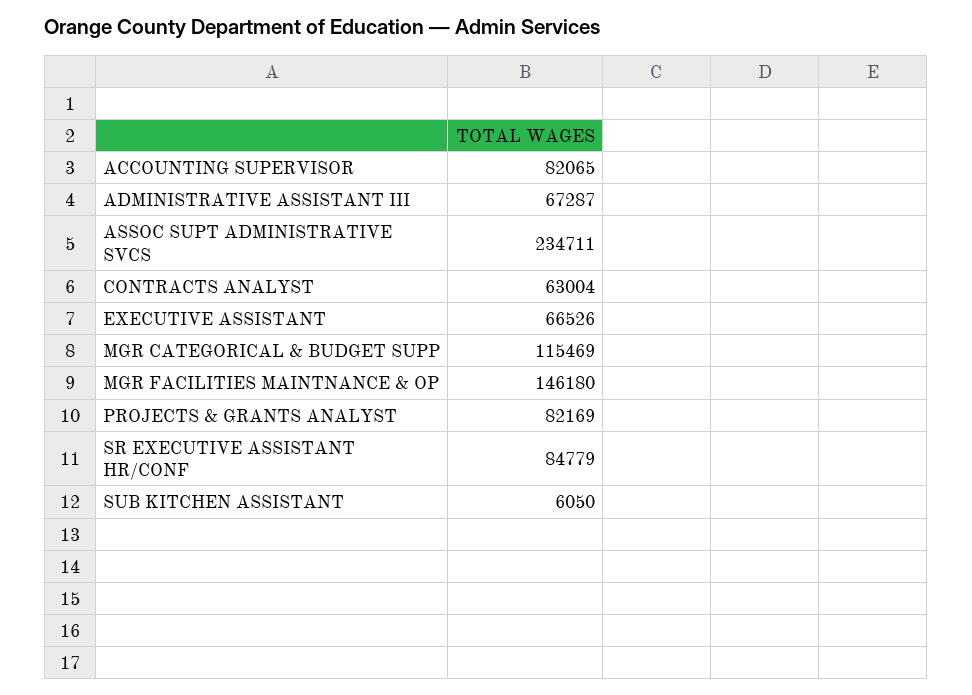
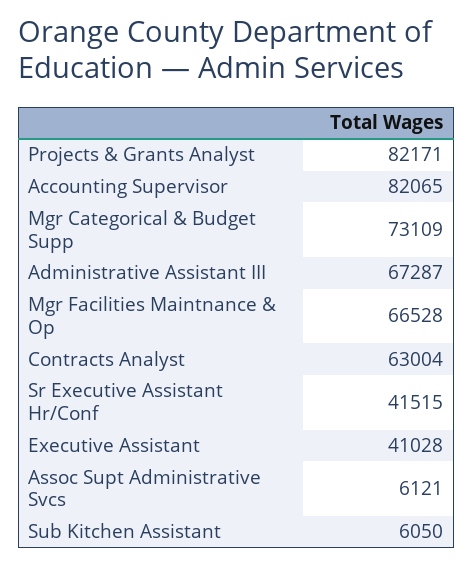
ASSOC SUPT ADMINISTRATIVE SVCS: 234711 -> 6121
EXECUTIVE ASSISTANT: 66526 -> 41028
MGR CATEGORICAL & BUDGET SUPP: 115469 -> 73109
MGR FACILITIES MAINTNANCE & OP: 146180 -> 66528
PROJECTS & GRANTS ANALYST: 82169 -> 82171
SR EXECUTIVE ASSISTANT HR/CONF: 84779 -> 41515

